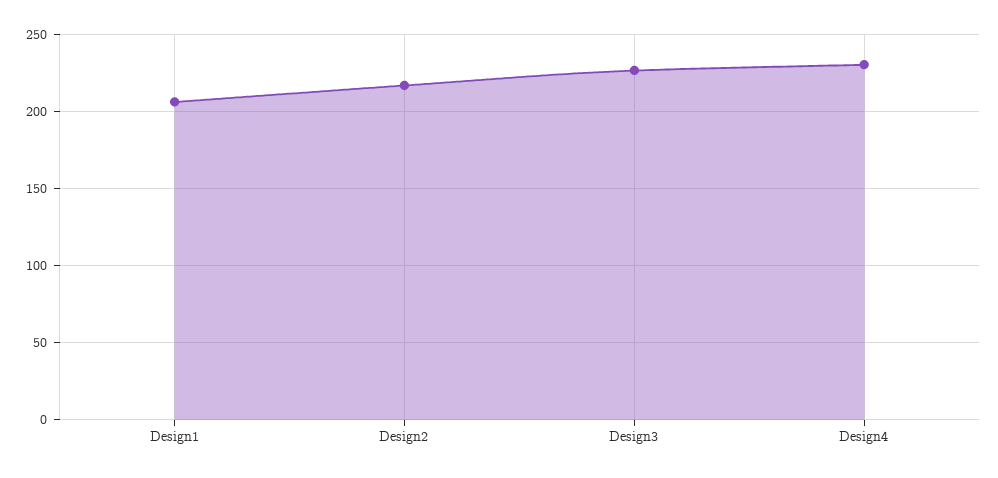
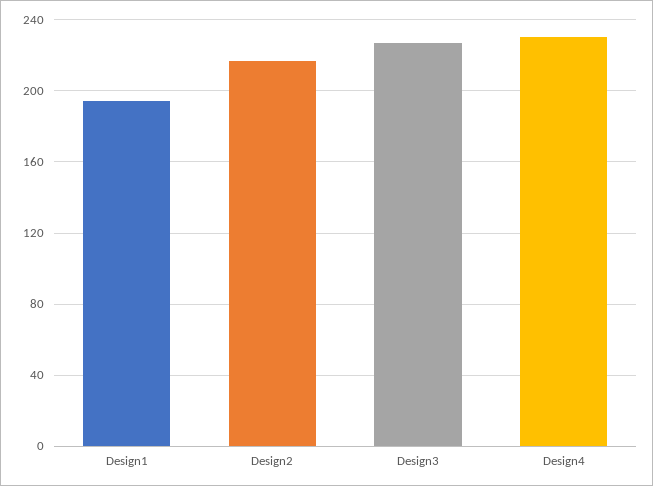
Design1: 205 -> 195

